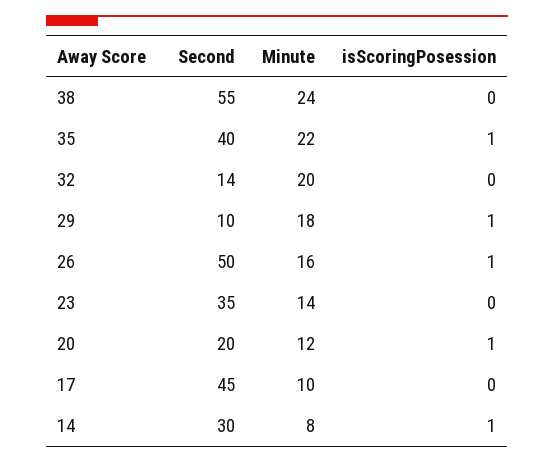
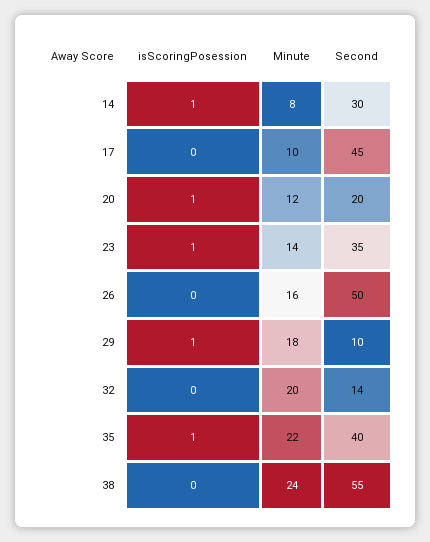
isScoringPosession, 26: 1 -> 0
isScoringPosession, 23: 0 -> 1

